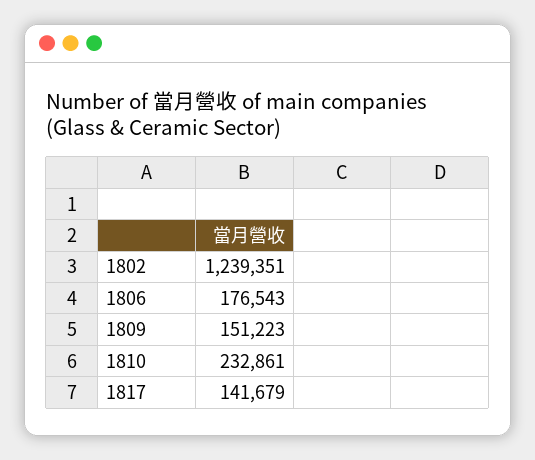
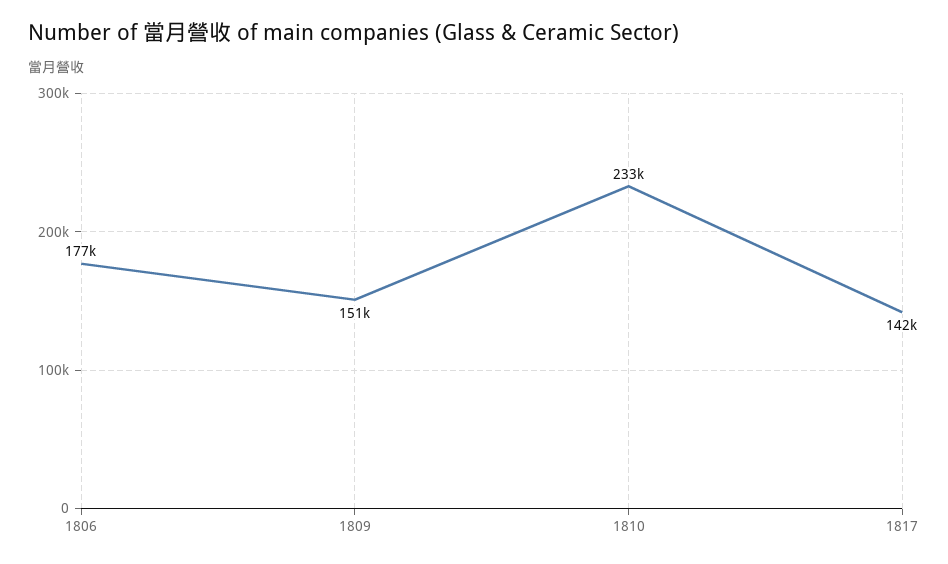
1802: 1239351 -> none

